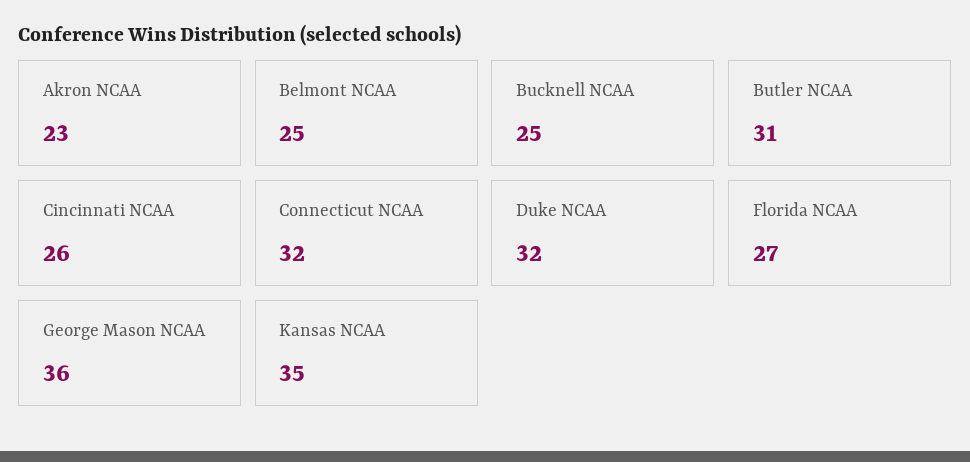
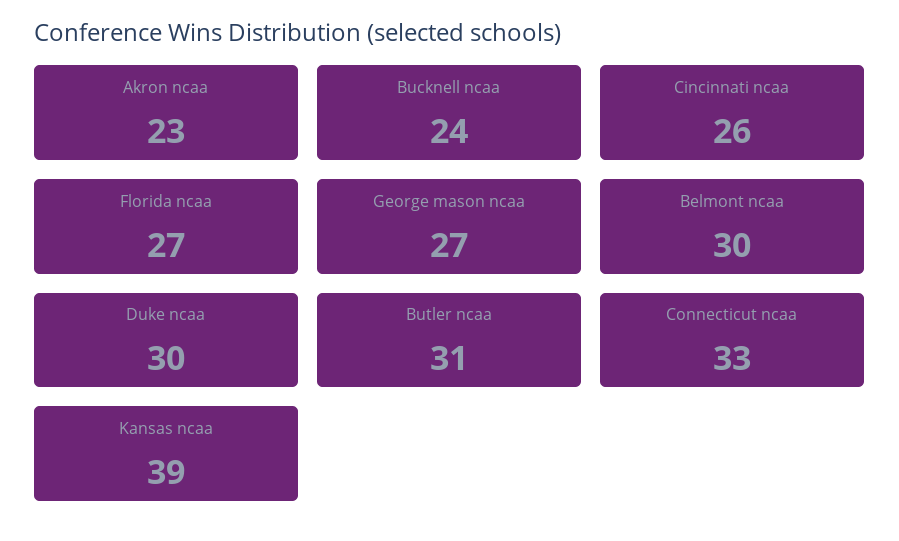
Belmont NCAA: 25 -> 30
Bucknell NCAA: 25 -> 24
Connecticut NCAA: 32 -> 33
Duke NCAA: 32 -> 30
George Mason NCAA: 36 -> 27
Kansas NCAA: 35 -> 39

